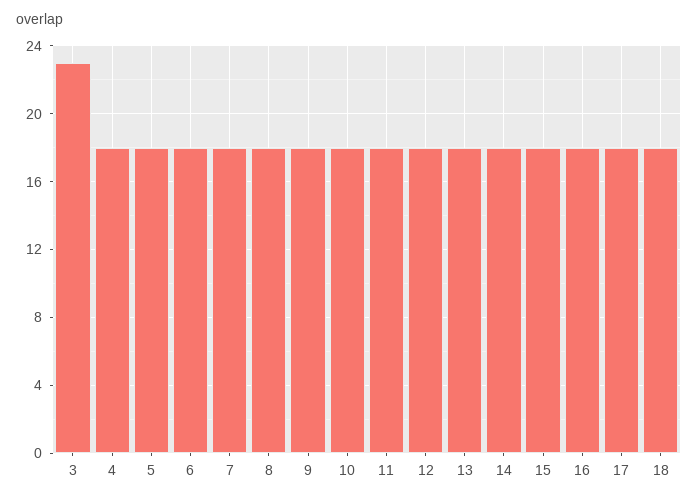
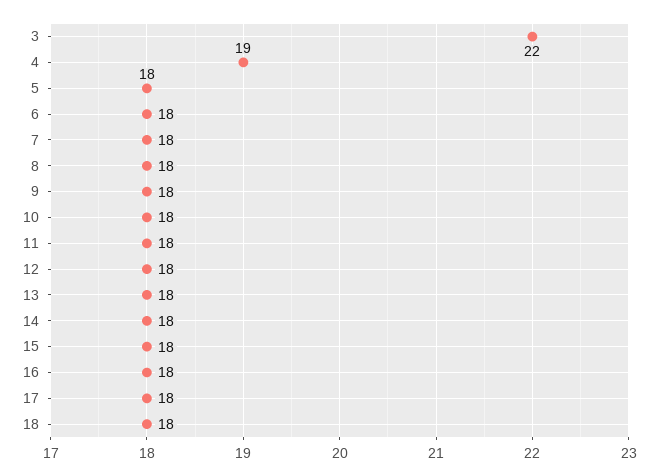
3: 23 -> 22
4: 18 -> 19

